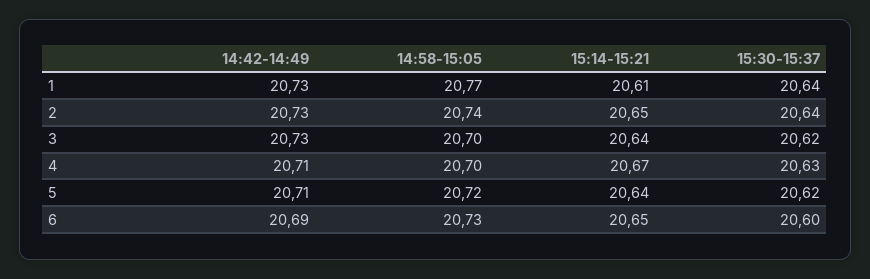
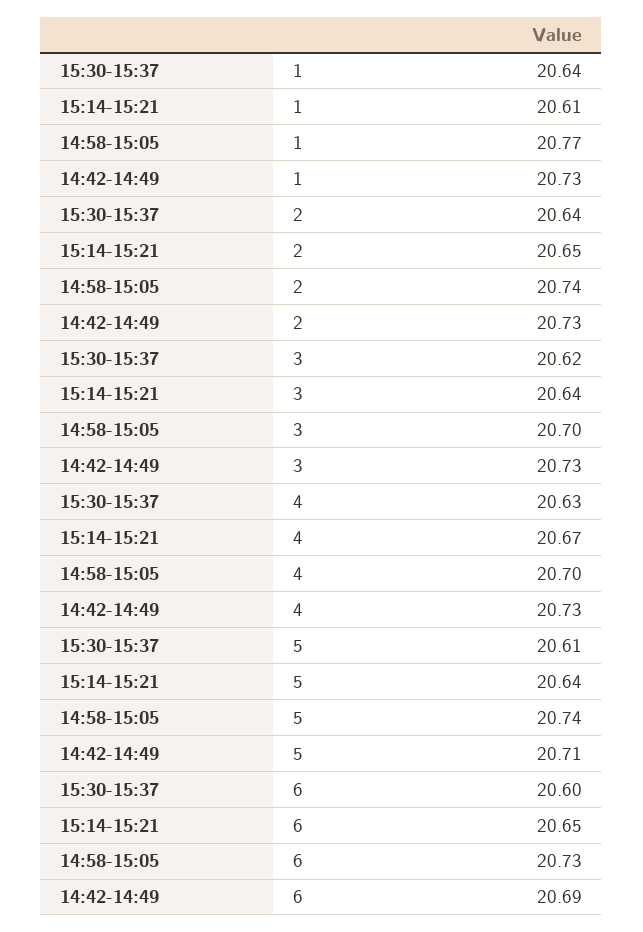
14:42-14:49, 4: 20.71 -> 20.73
14:58-15:05, 5: 20.72 -> 20.74
15:30-15:37, 5: 20.62 -> 20.61

